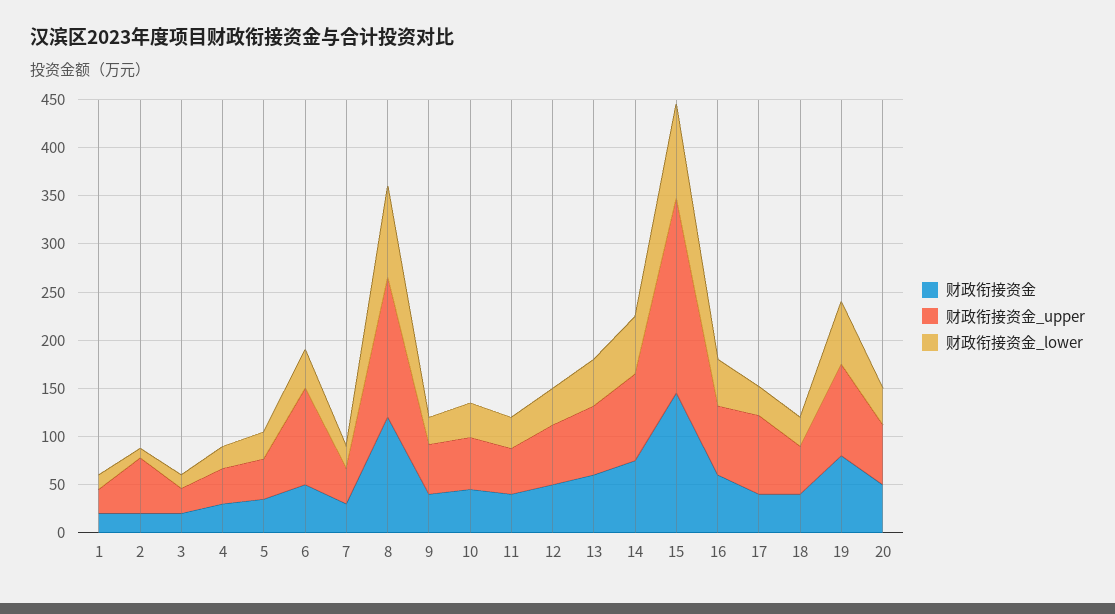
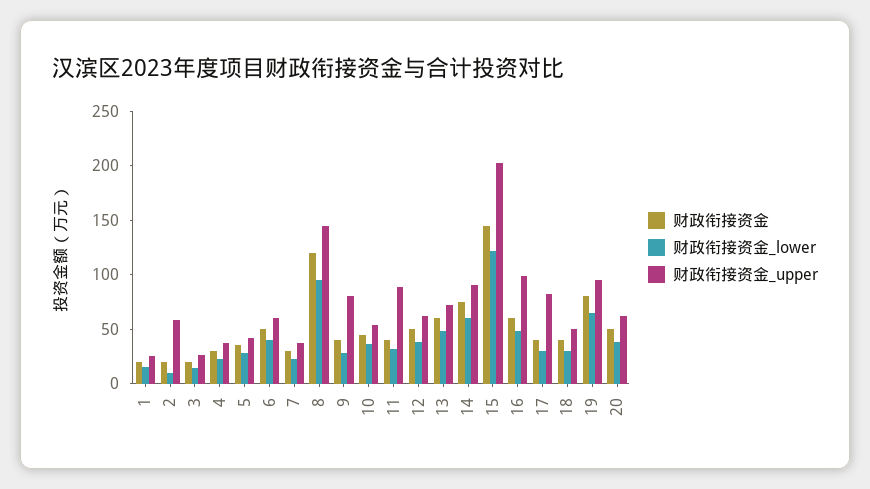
财政衔接资金_upper, 6: 100 -> 60
财政衔接资金_upper, 9: 50 -> 80
财政衔接资金_upper, 11: 50 -> 90
财政衔接资金_lower, 15: 100 -> 120
财政衔接资金_upper, 16: 70 -> 100

